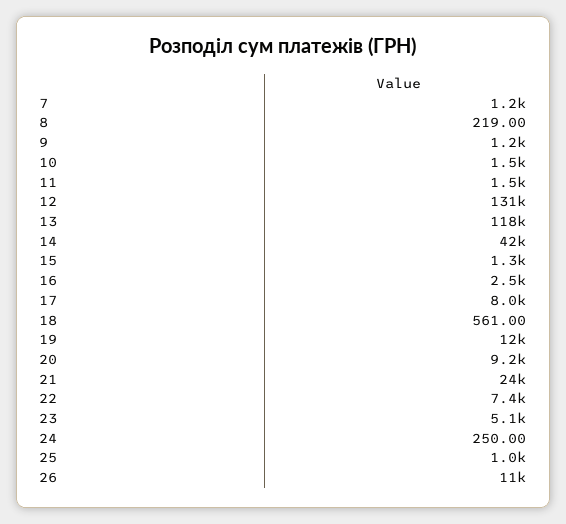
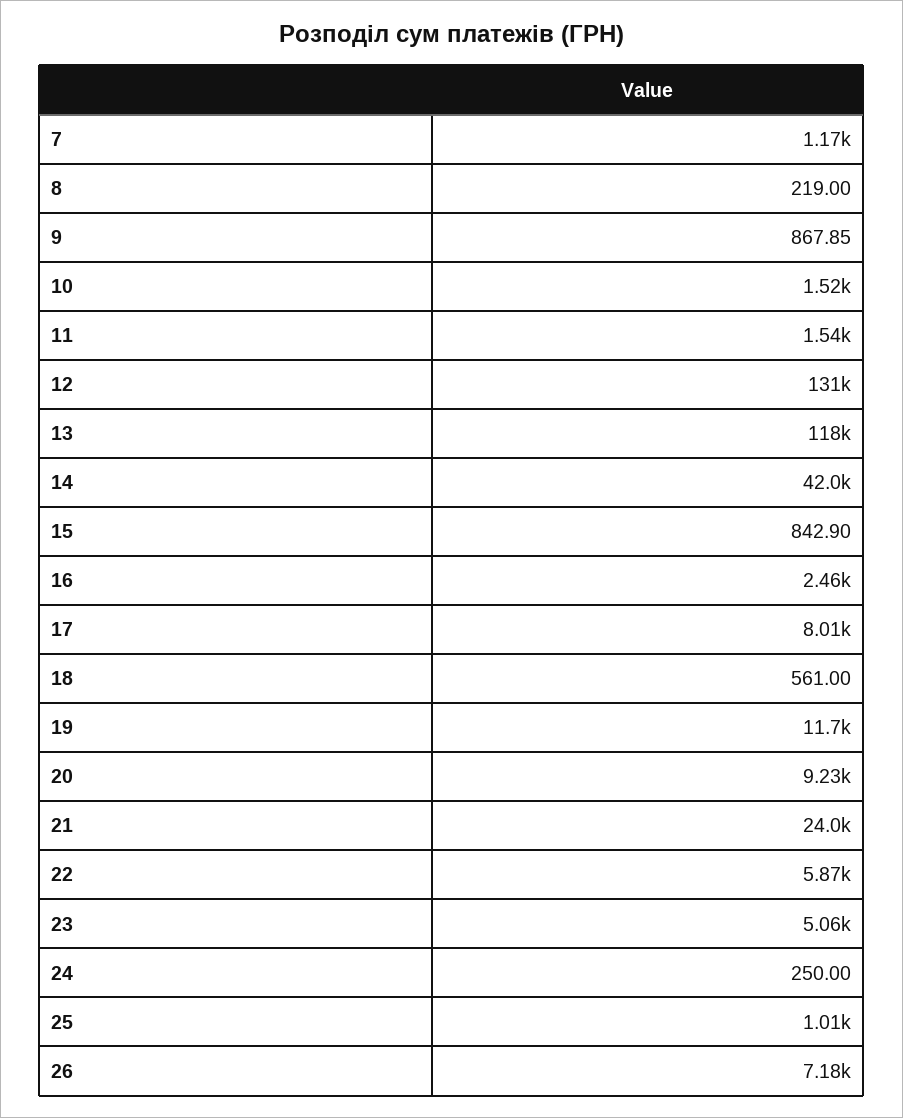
9: 1200 -> 867.85
15: 1300 -> 842.9
22: 7400 -> 5870
26: 11000 -> 7180

